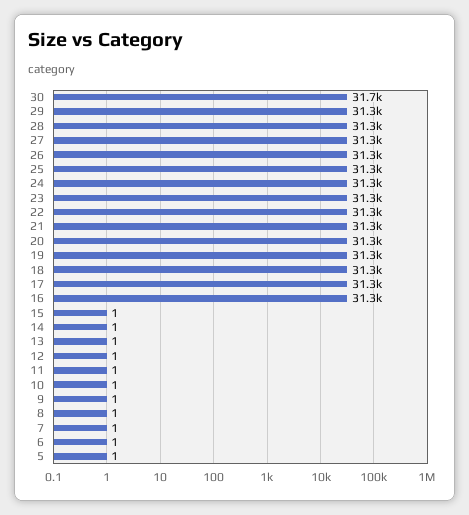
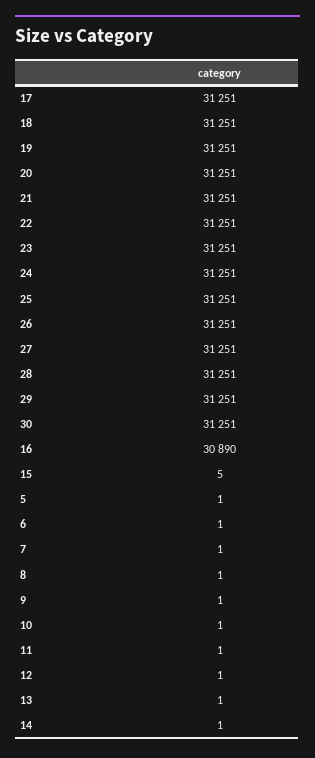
30: 31700 -> 31251
16: 31300 -> 30890
15: 1 -> 5

